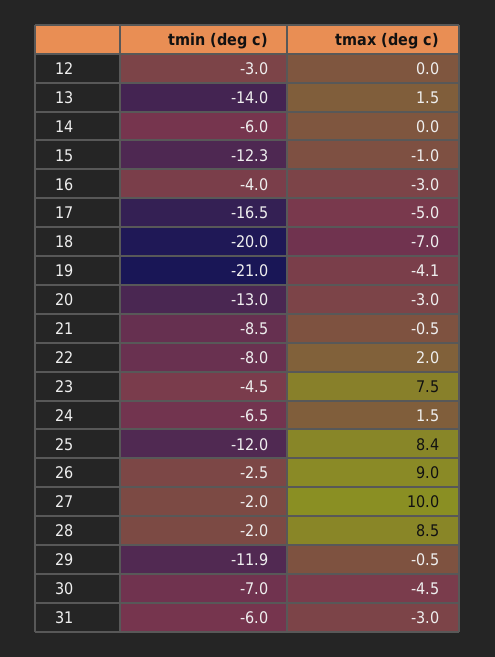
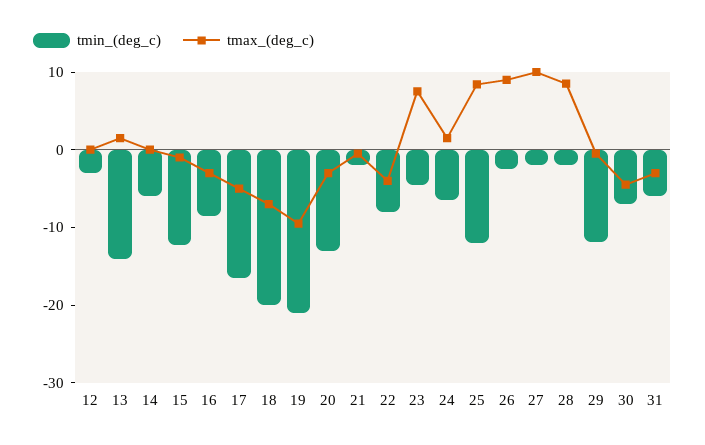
tmin (deg c), 16: -4 -> -8
tmax (deg c), 19: -4.1 -> -10
tmin (deg c), 21: -8.5 -> -2
tmax (deg c), 22: 2 -> -4

